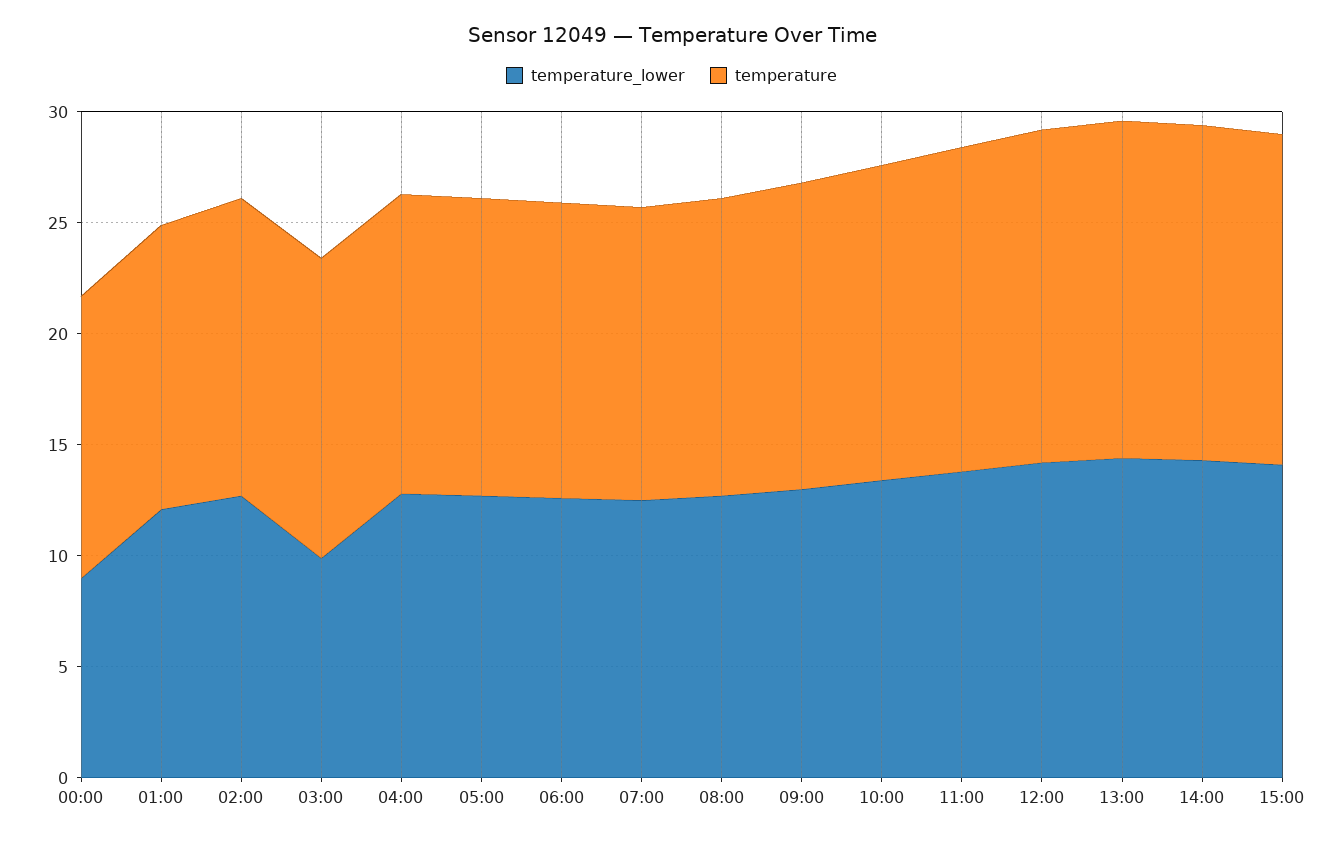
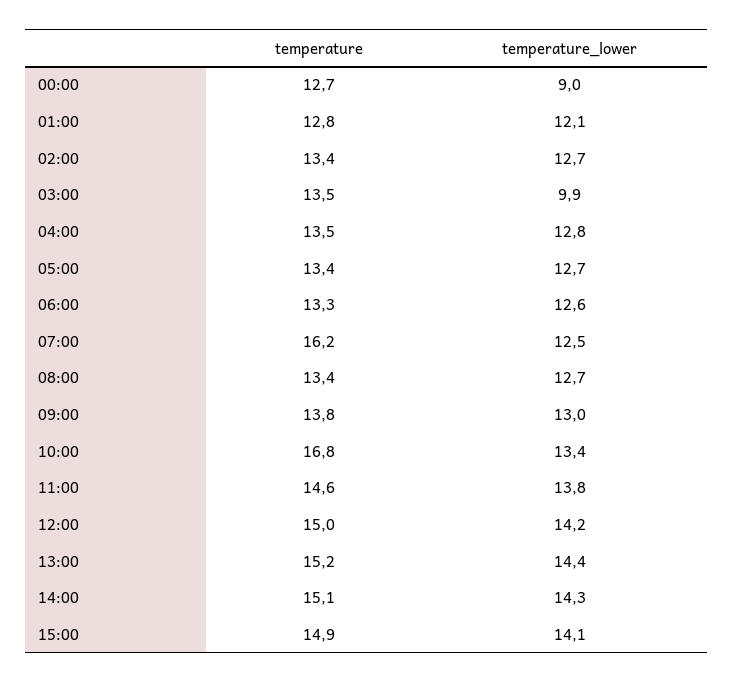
temperature, 07:00: 13 -> 16.2
temperature, 10:00: 14 -> 16.8

